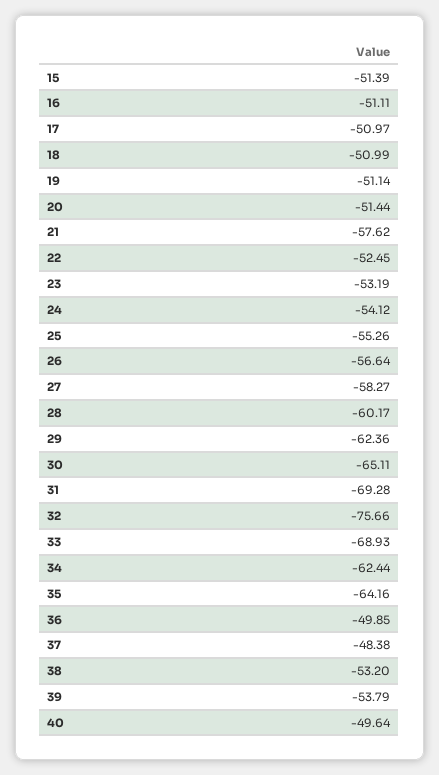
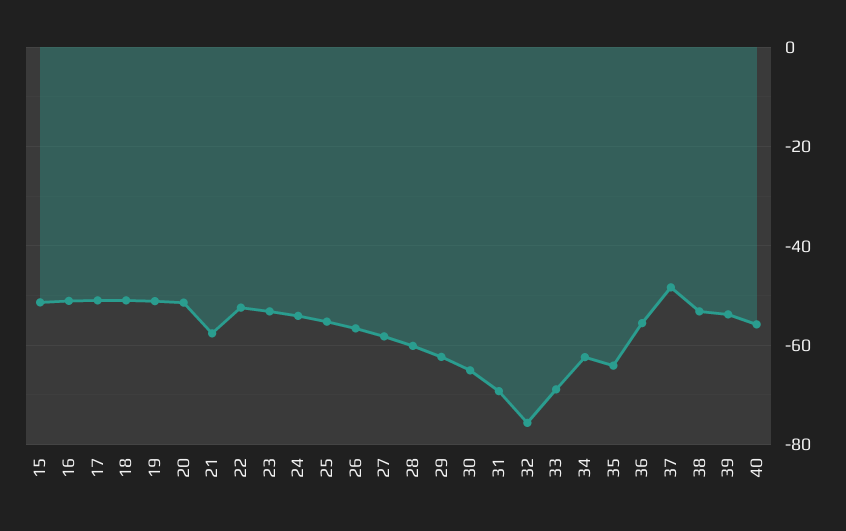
36: -49.85 -> -56
40: -49.64 -> -56

